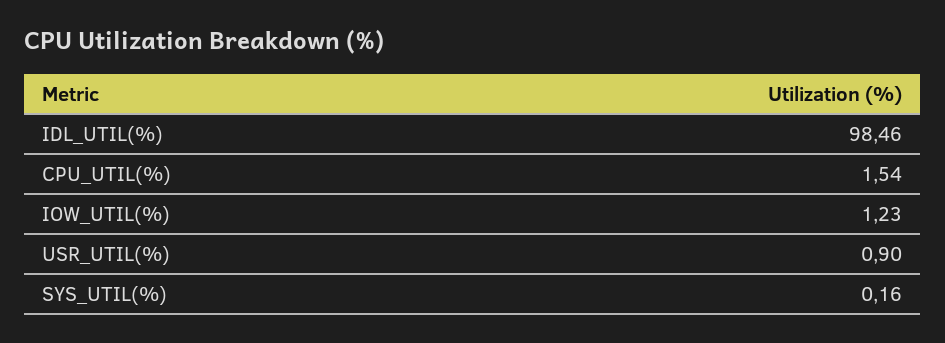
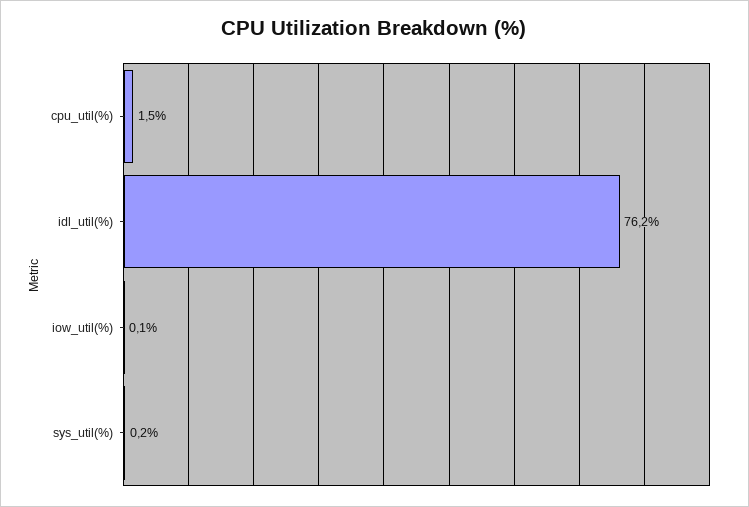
IDL_UTIL(%): 98.46 -> 76.2
IOW_UTIL(%): 1.23 -> 0.1
USR_UTIL(%): 0.9 -> none

